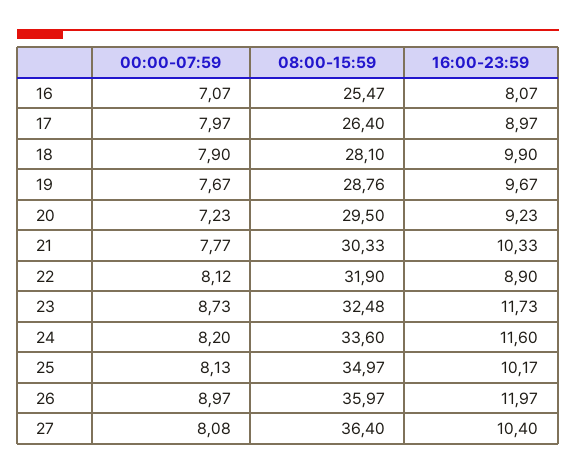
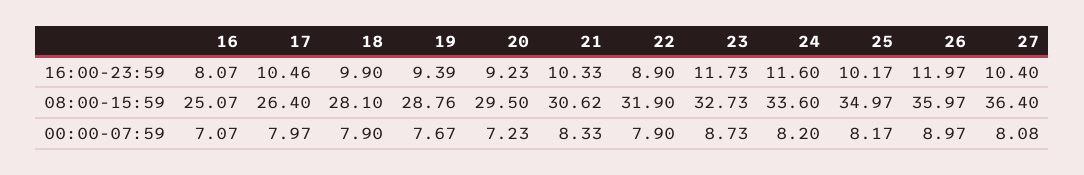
08:00-15:59, 16: 25.47 -> 25.07
16:00-23:59, 17: 8.97 -> 10.46
16:00-23:59, 19: 9.67 -> 9.39
00:00-07:59, 21: 7.77 -> 8.33
08:00-15:59, 21: 30.33 -> 30.62
00:00-07:59, 22: 8.12 -> 7.9
08:00-15:59, 23: 32.48 -> 32.73
00:00-07:59, 25: 8.13 -> 8.17

